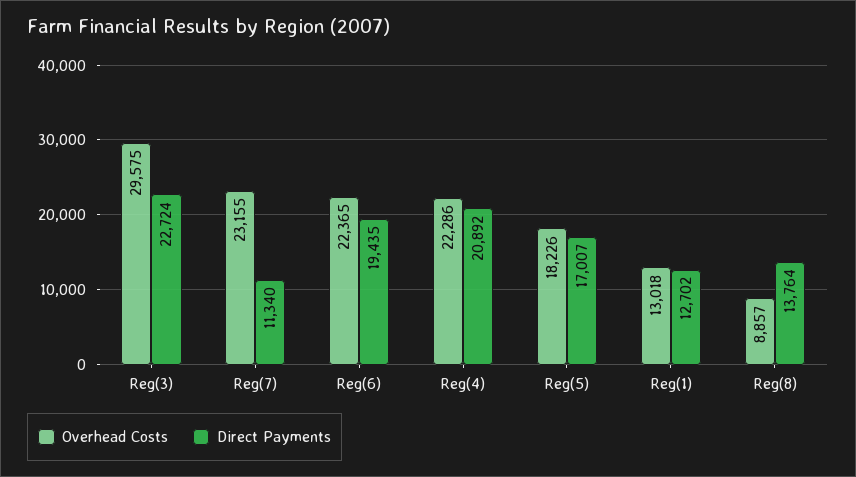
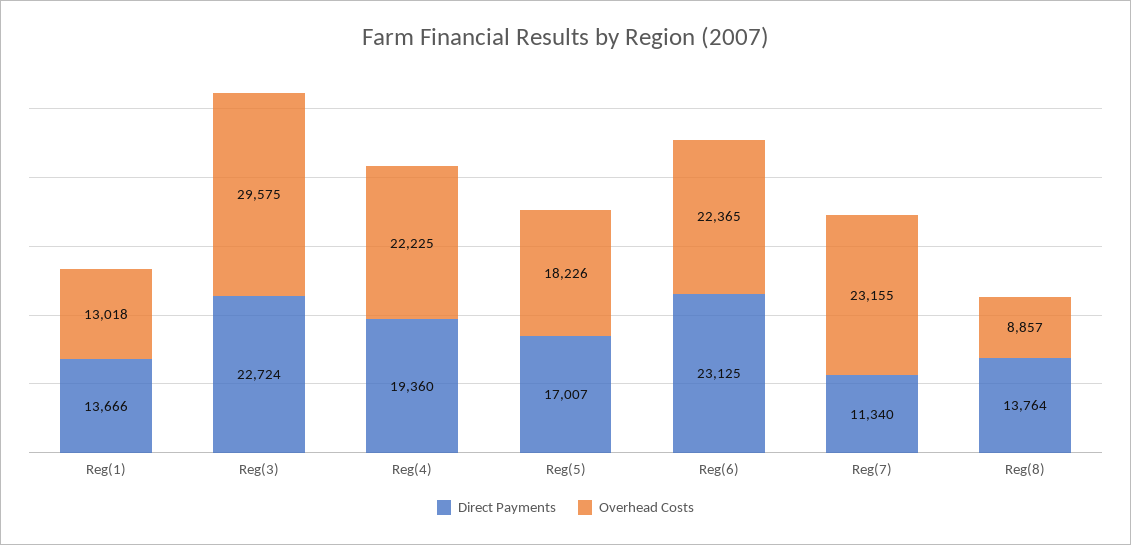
Direct Payments, Reg(6): 19435 -> 23125
Overhead Costs, Reg(4): 22286 -> 22225
Direct Payments, Reg(4): 20892 -> 19360
Direct Payments, Reg(1): 12702 -> 13666

